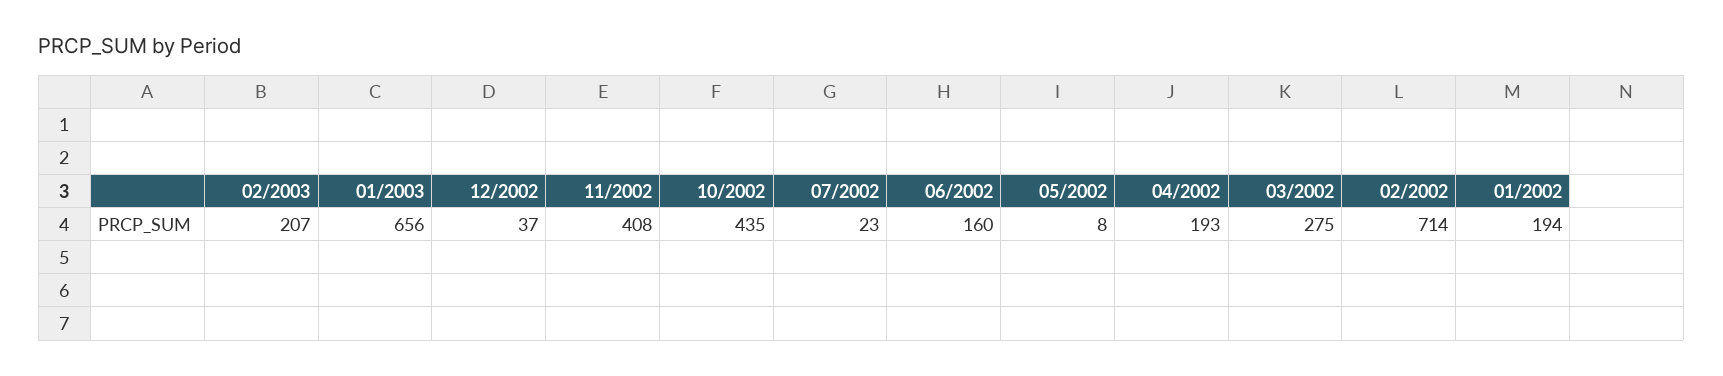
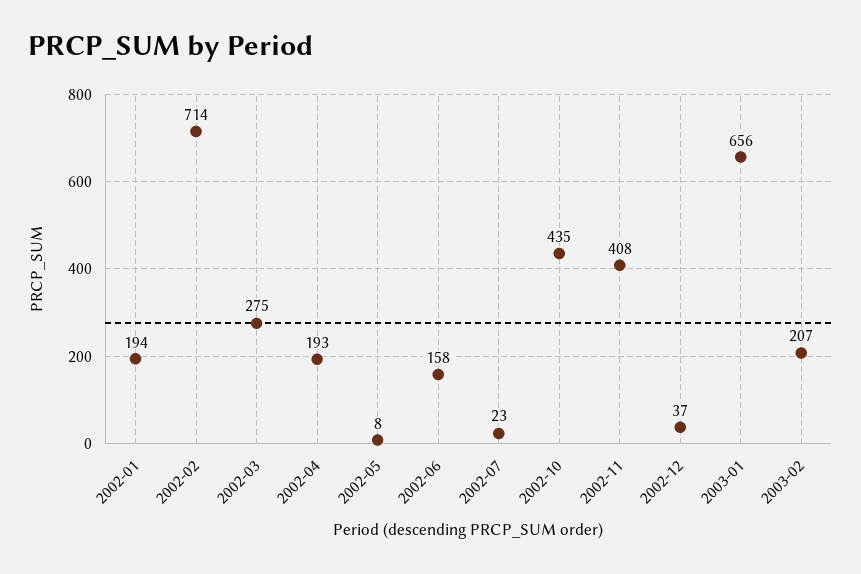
06/2002: 160 -> 158

